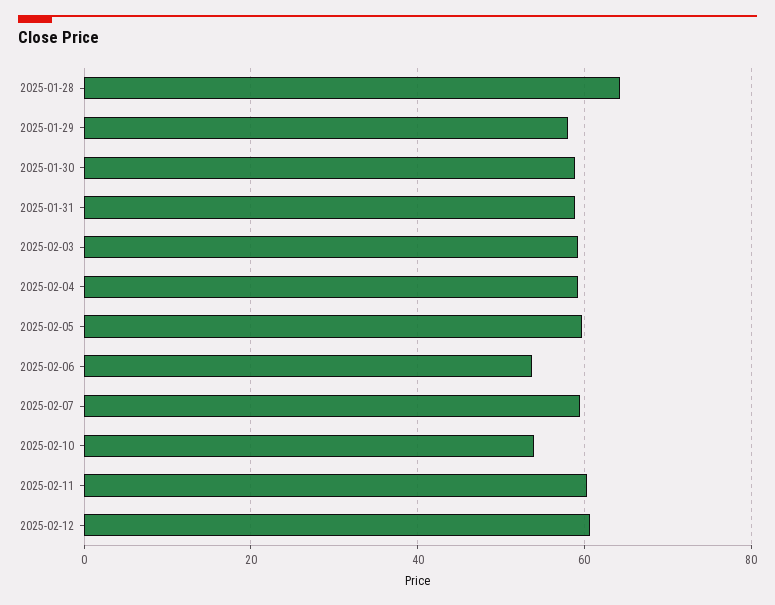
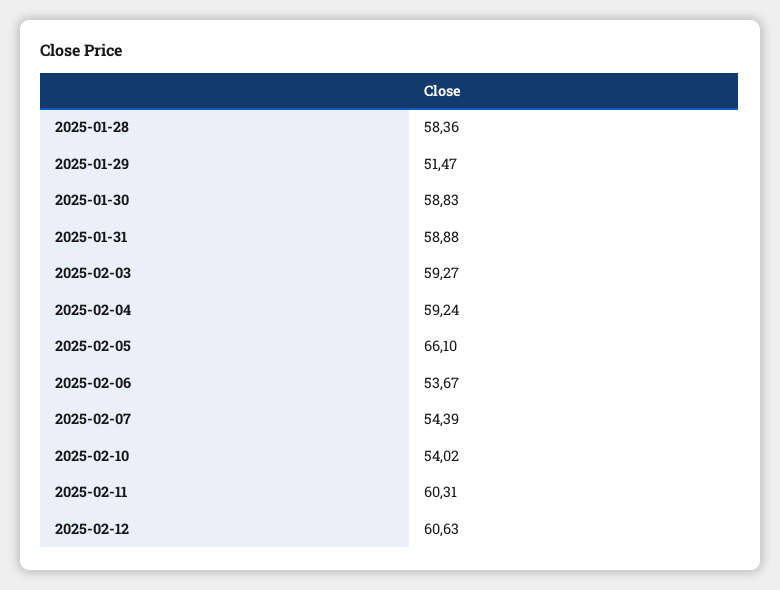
2025-01-28: 64 -> 58.36
2025-01-29: 58 -> 51.47
2025-02-05: 60 -> 66.1
2025-02-07: 60 -> 54.39

